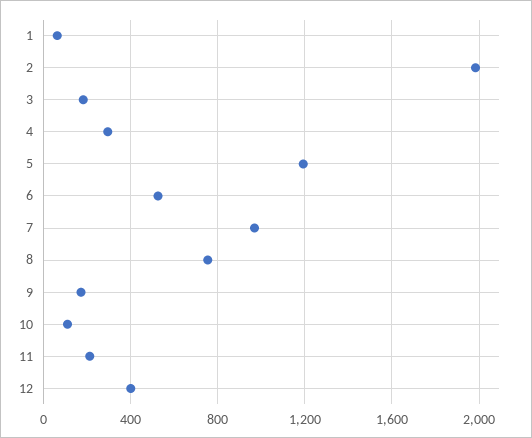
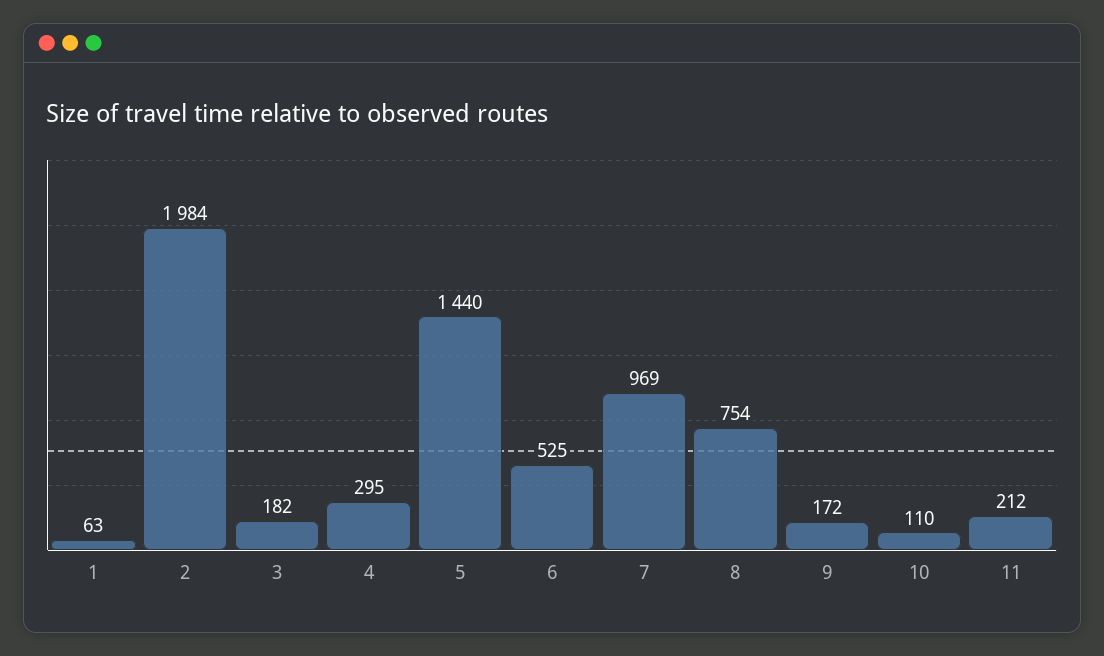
5: 1200 -> 1440
12: 400 -> none

